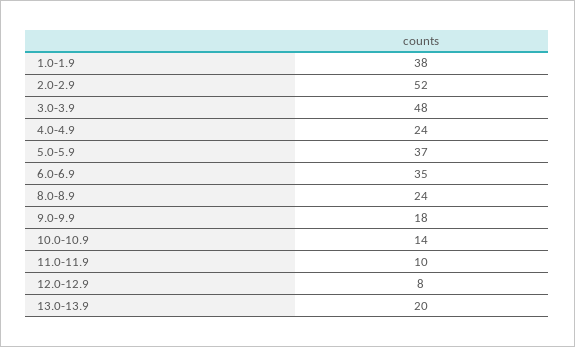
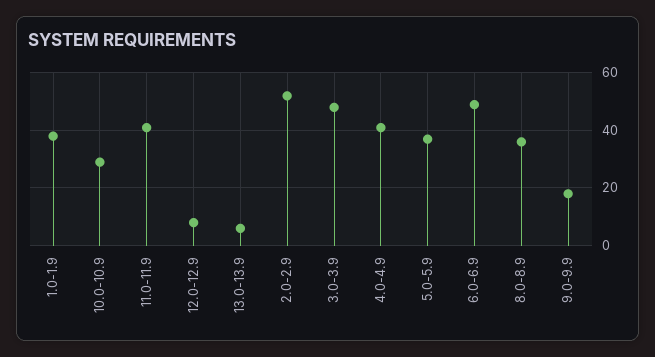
4.0-4.9: 24 -> 40
6.0-6.9: 35 -> 50
8.0-8.9: 24 -> 35
10.0-10.9: 14 -> 30
11.0-11.9: 10 -> 40
13.0-13.9: 20 -> 5

